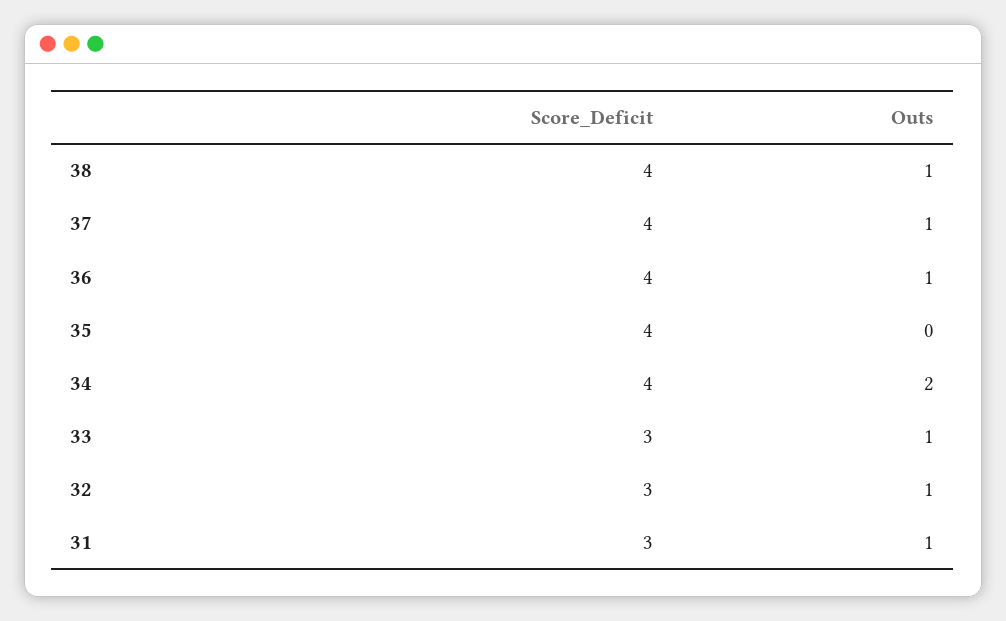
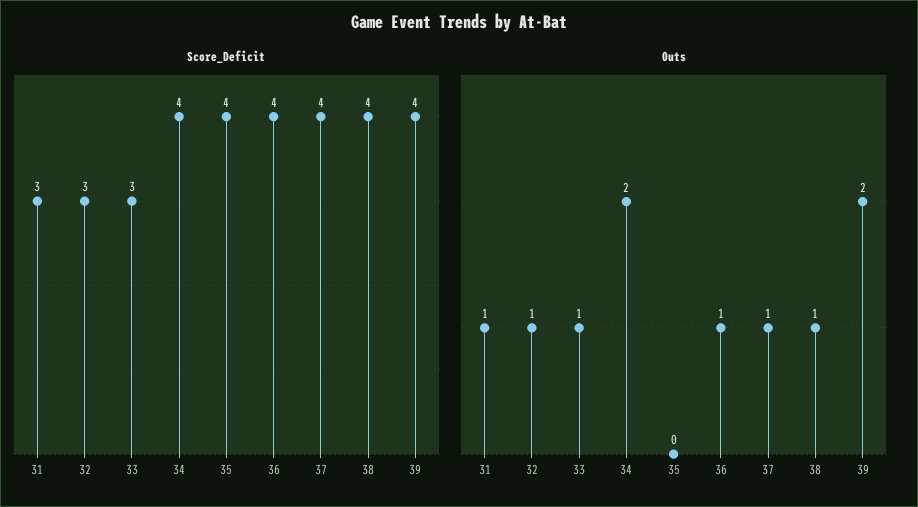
Score_Deficit, 39: none -> 4
Outs, 39: none -> 2

